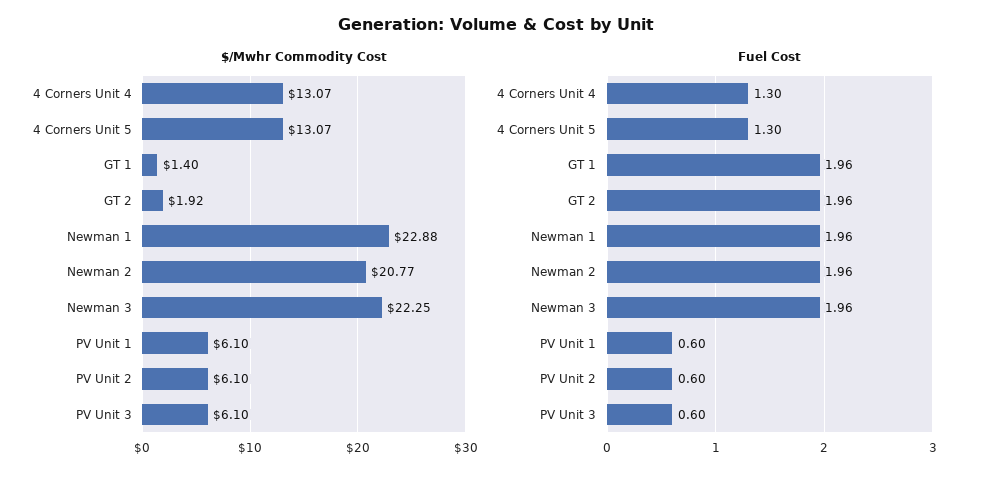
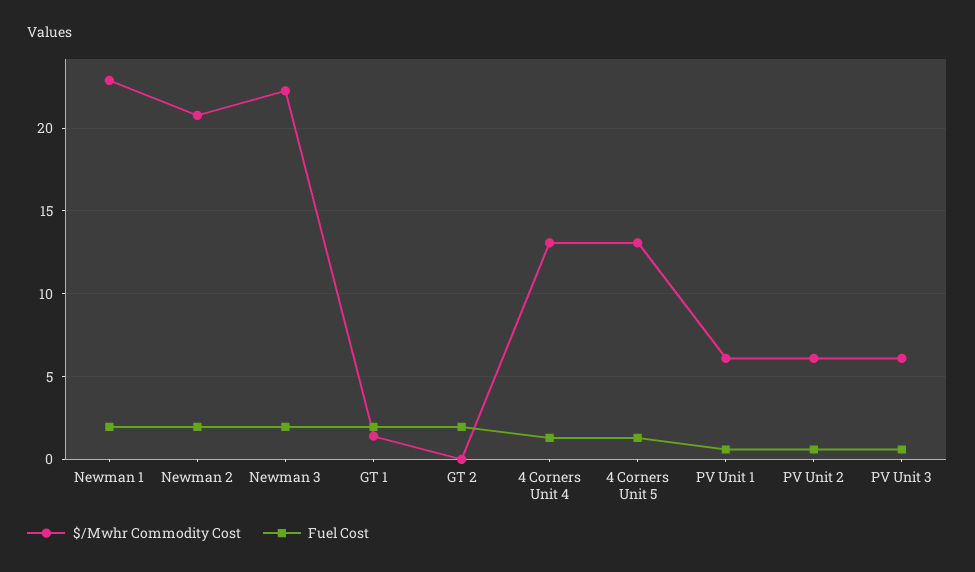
$/Mwhr Commodity Cost, GT 2: 1.92 -> 0

